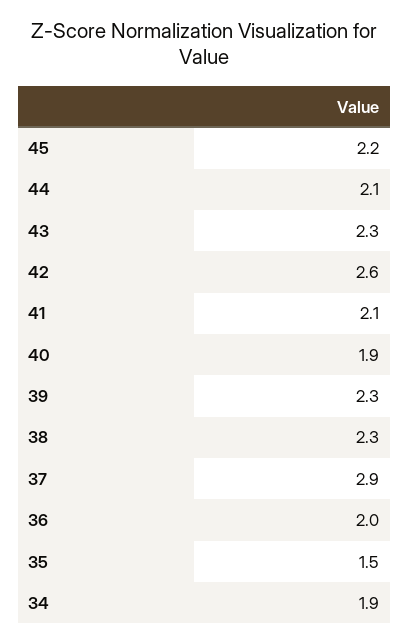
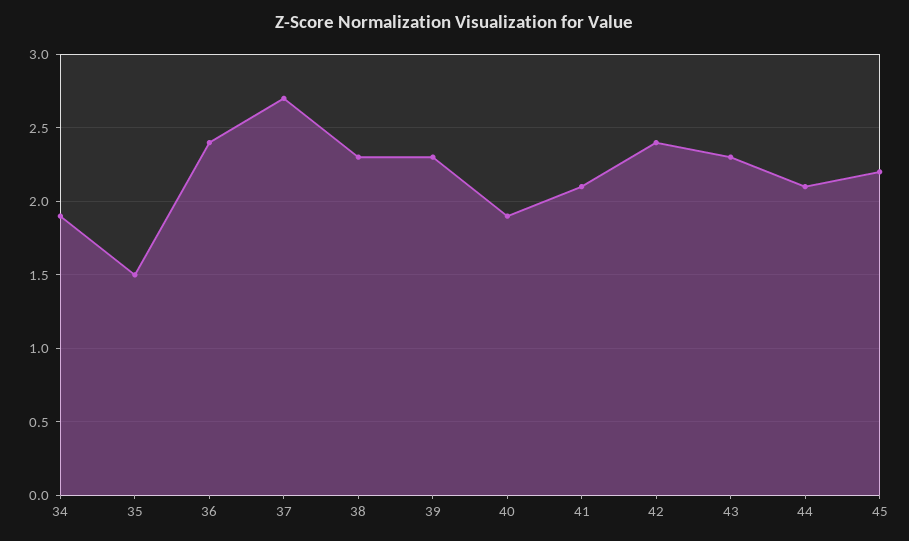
42: 2.6 -> 2.4
37: 2.9 -> 2.7
36: 2 -> 2.4

